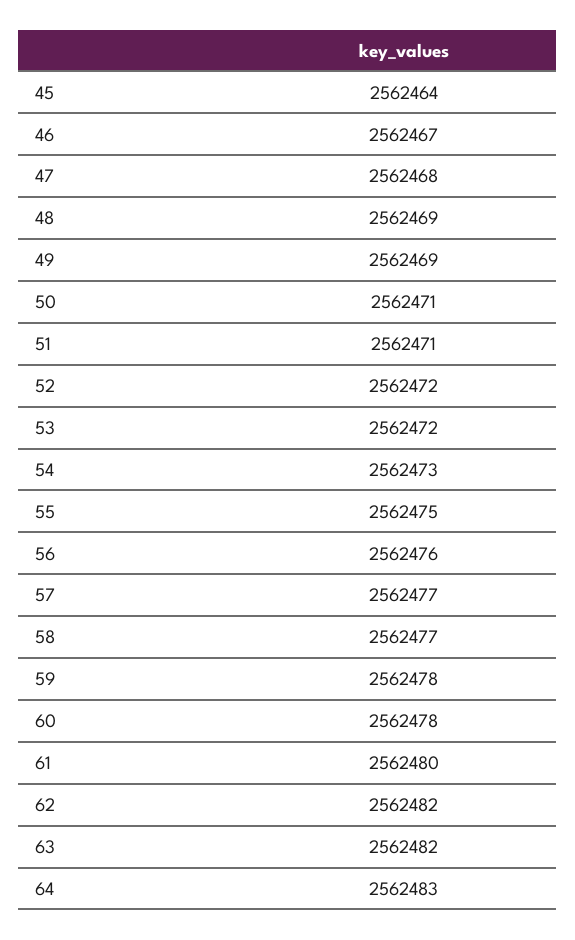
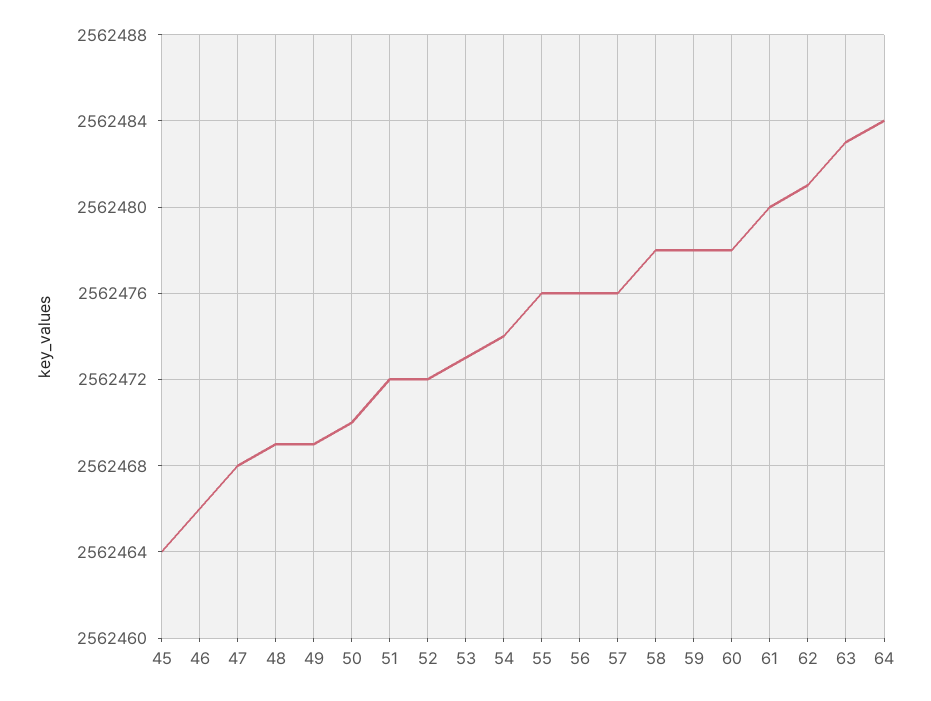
46: 2562467 -> 2562466
50: 2562471 -> 2562470
51: 2562471 -> 2562472
53: 2562472 -> 2562473
54: 2562473 -> 2562474
55: 2562475 -> 2562476
57: 2562477 -> 2562476
58: 2562477 -> 2562478
62: 2562482 -> 2562481
63: 2562482 -> 2562483
64: 2562483 -> 2562484

